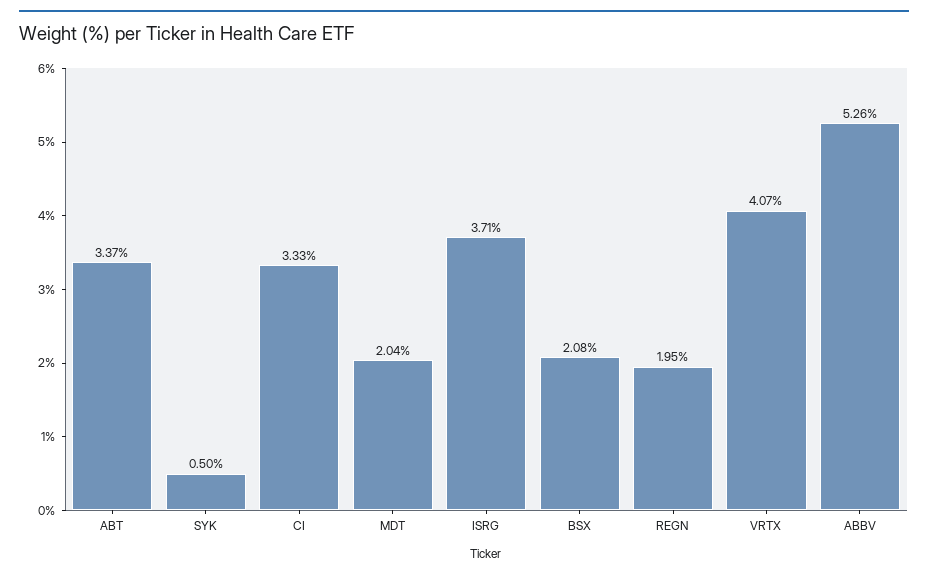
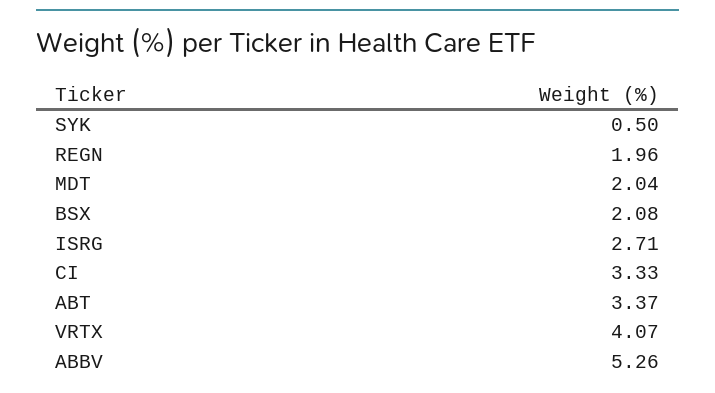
ISRG: 3.71 -> 2.71
REGN: 1.95 -> 1.96

